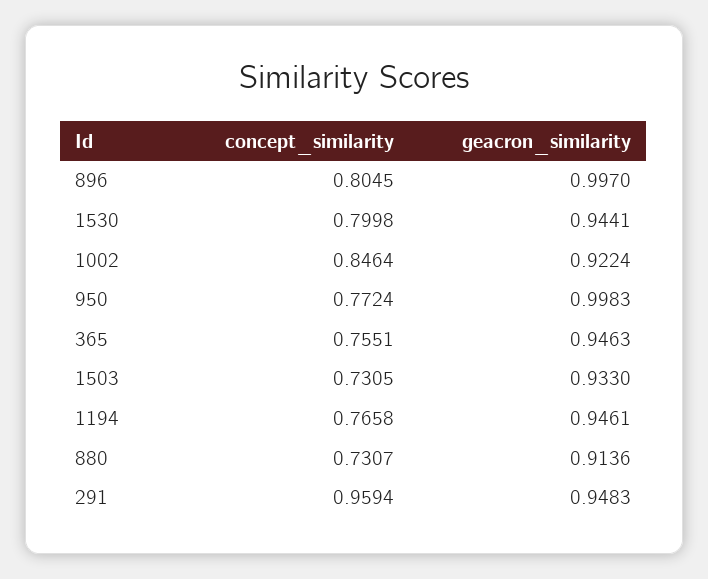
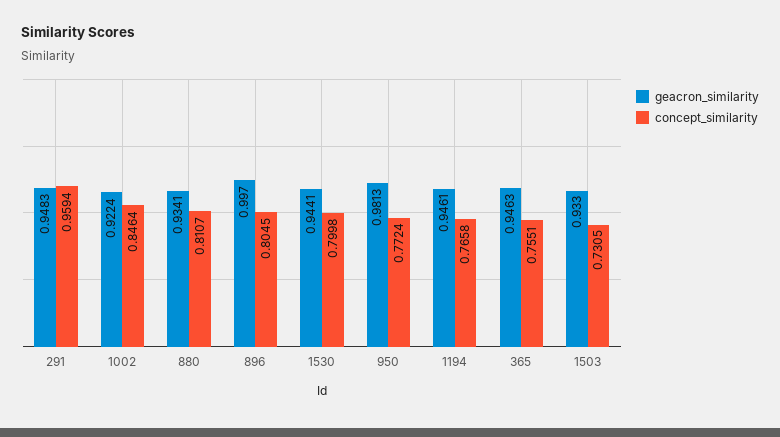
geacron_similarity, 950: 0.9983 -> 0.9813
concept_similarity, 880: 0.7307 -> 0.8107
geacron_similarity, 880: 0.9136 -> 0.9341

